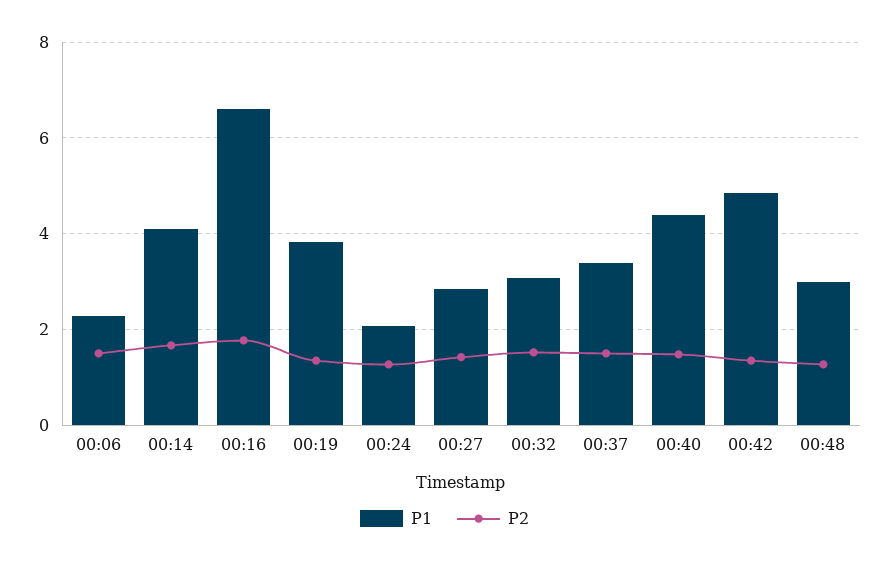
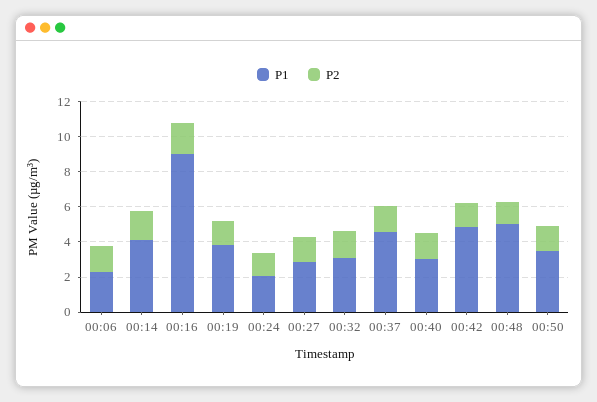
P1, 00:16: 6.6 -> 9
P1, 00:37: 3.4 -> 4.5
P1, 00:40: 4.4 -> 3
P1, 00:48: 3 -> 5
P1, 00:50: none -> 3.5
P2, 00:50: none -> 1.5

